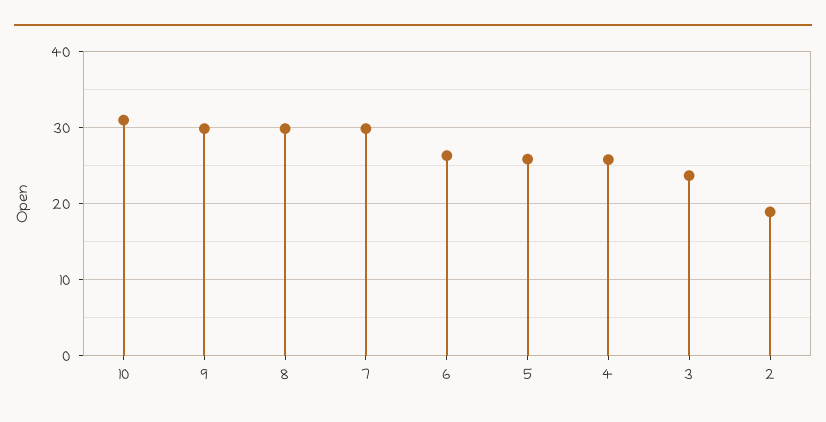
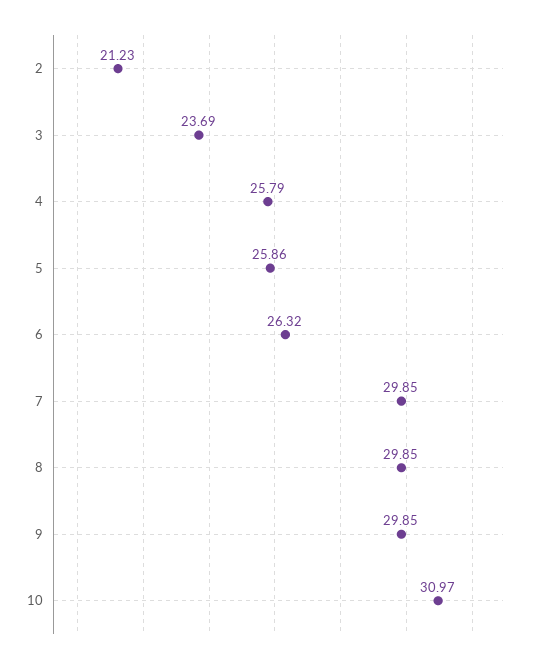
2: 19 -> 21.23

